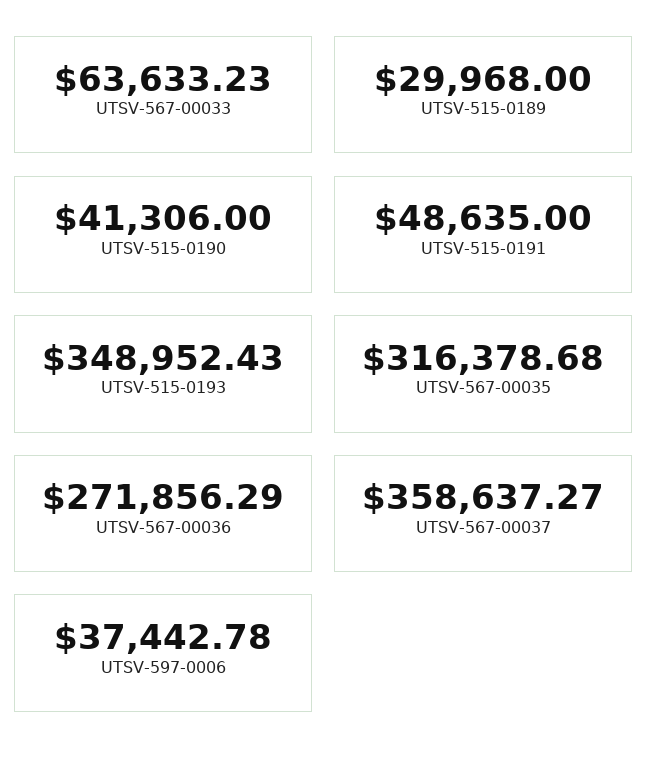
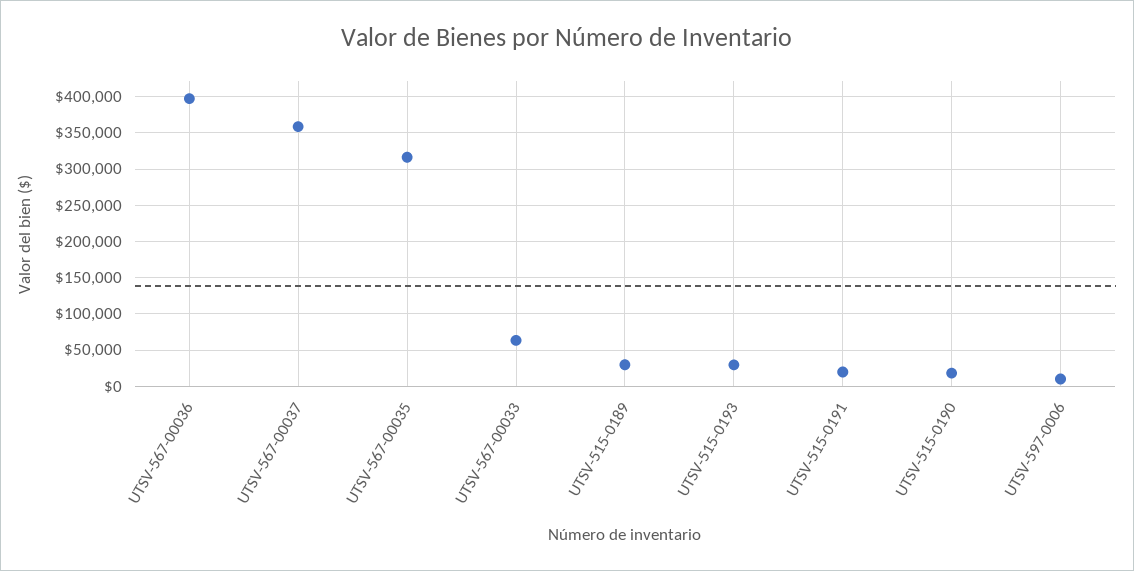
UTSV-515-0190: 41306 -> 20000
UTSV-515-0191: 48635 -> 20000
UTSV-515-0193: 348952.43 -> 30000
UTSV-567-00036: 271856.29 -> 400000
UTSV-597-0006: 37442.78 -> 10000

